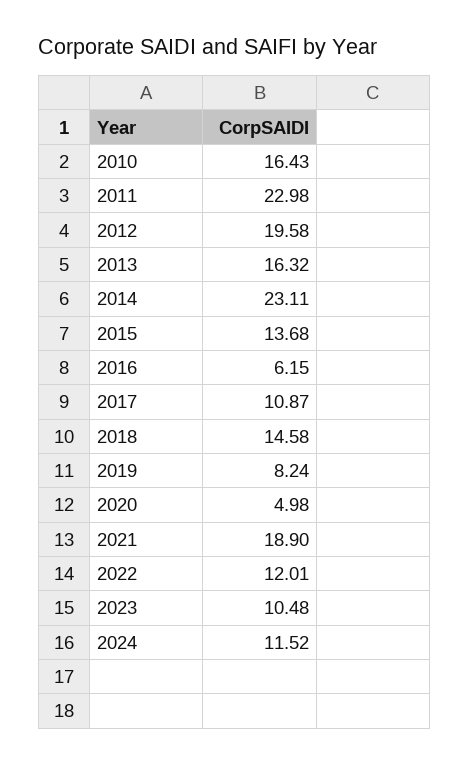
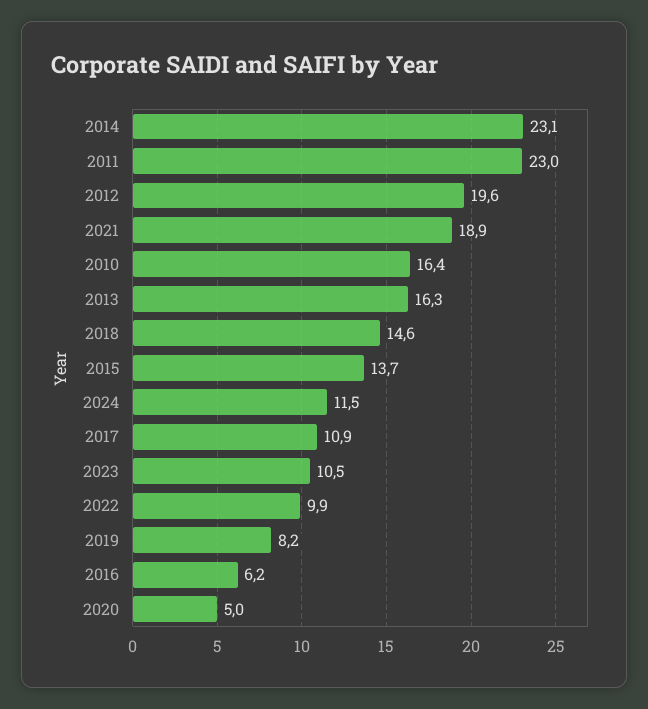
2022: 12.01 -> 9.9

